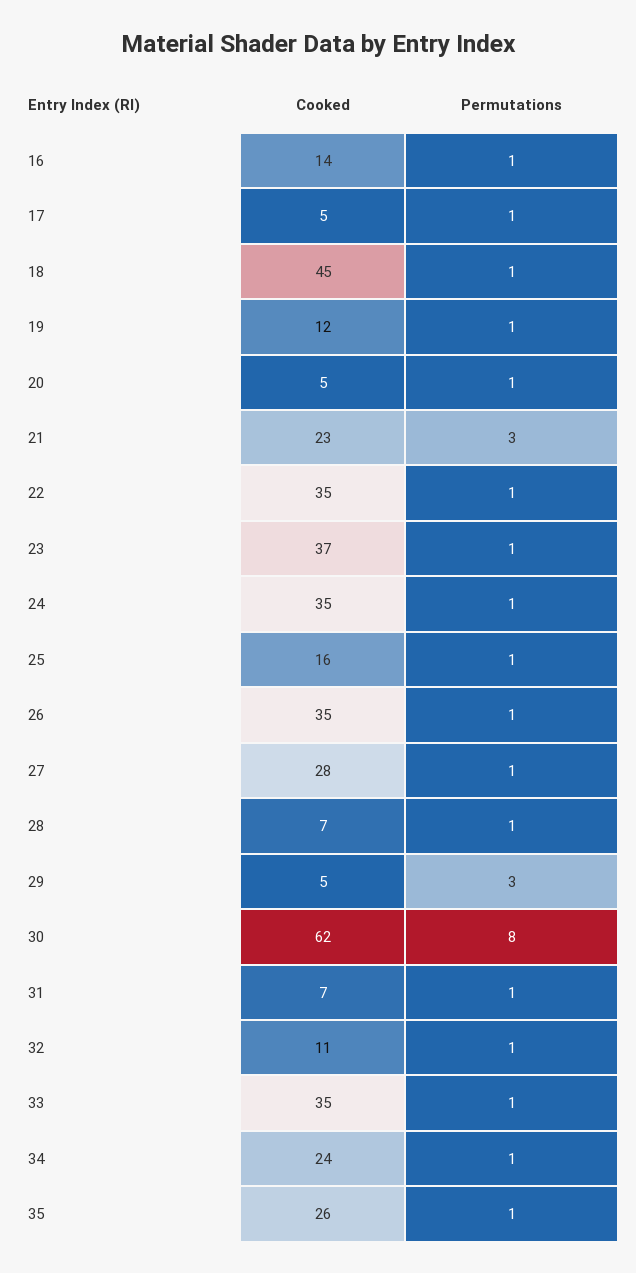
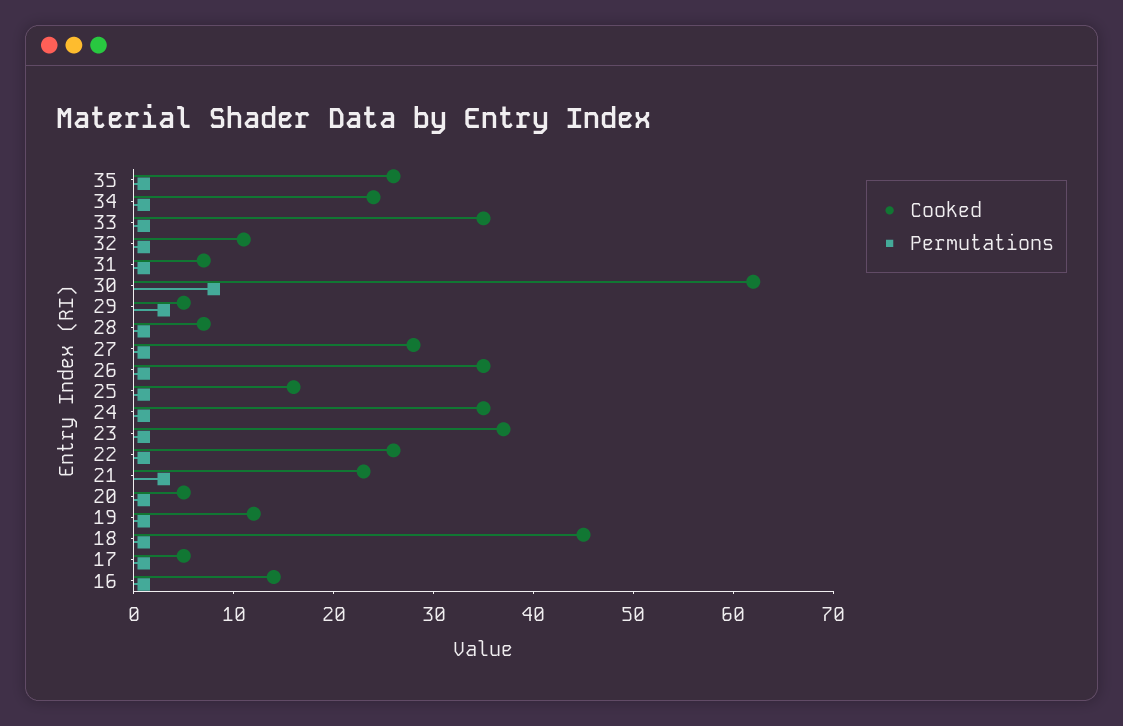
Cooked, 22: 35 -> 26

